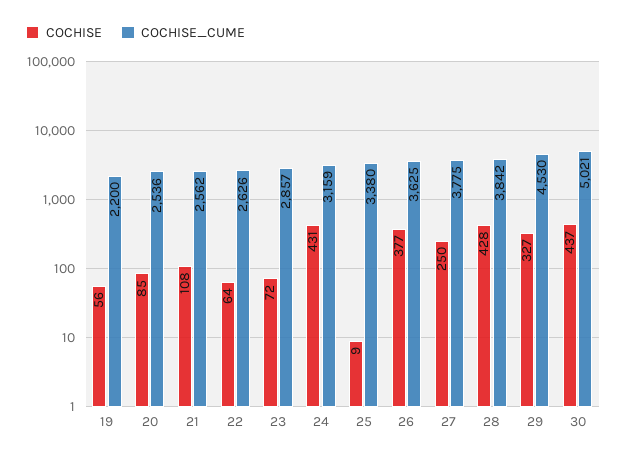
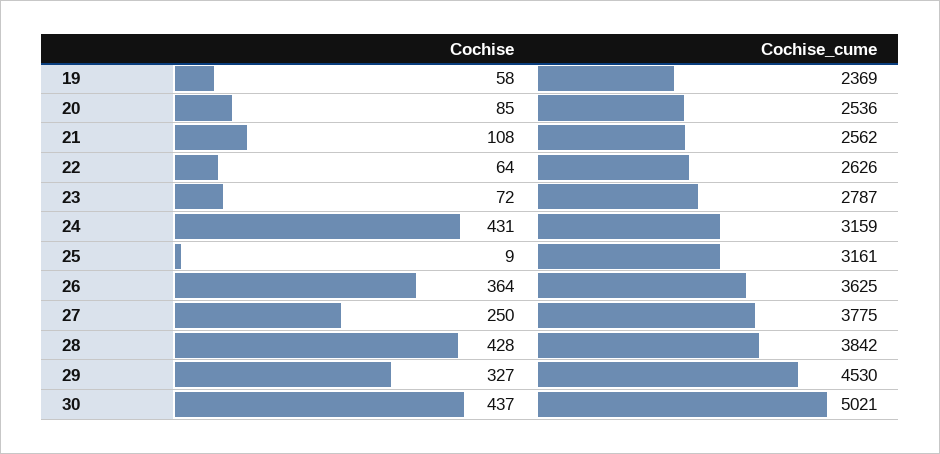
COCHISE, 19: 56 -> 58
COCHISE_CUME, 19: 2200 -> 2369
COCHISE_CUME, 23: 2857 -> 2787
COCHISE_CUME, 25: 3380 -> 3161
COCHISE, 26: 377 -> 364

